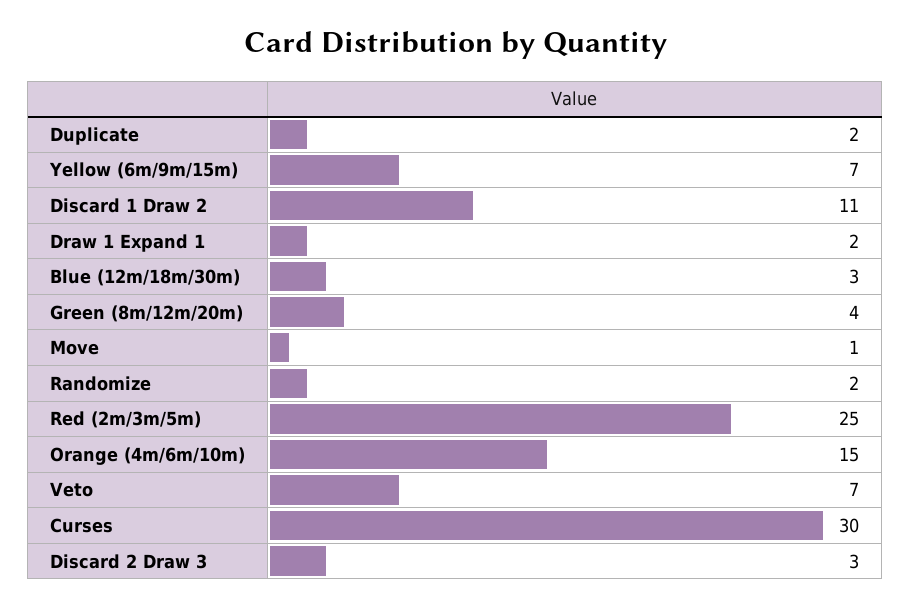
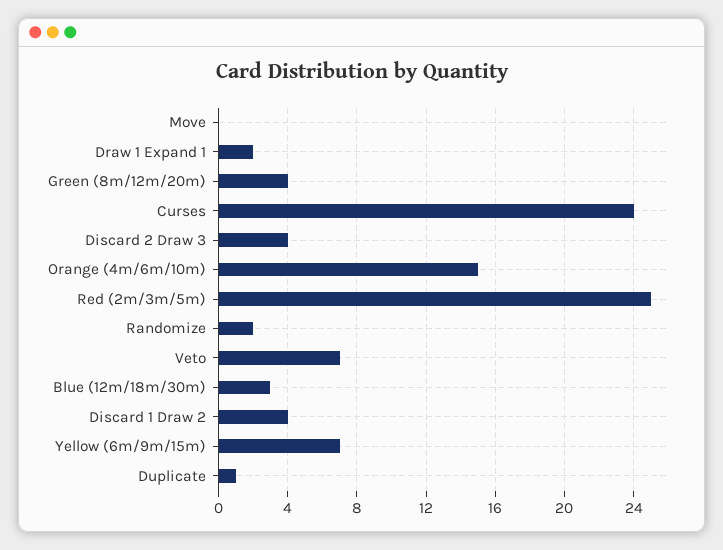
Duplicate: 2 -> 1
Discard 1 Draw 2: 11 -> 4
Move: 1 -> 0
Curses: 30 -> 24
Discard 2 Draw 3: 3 -> 4

